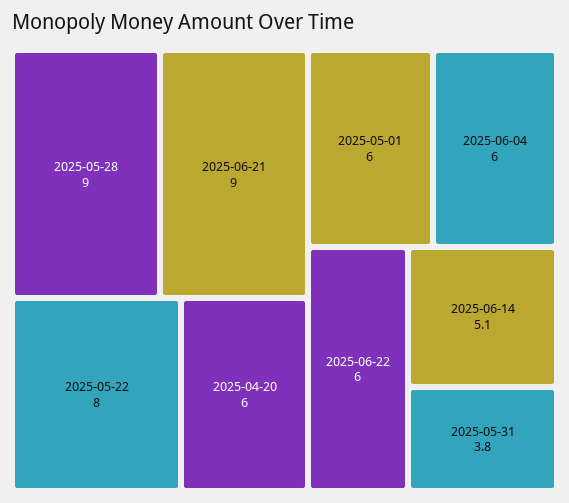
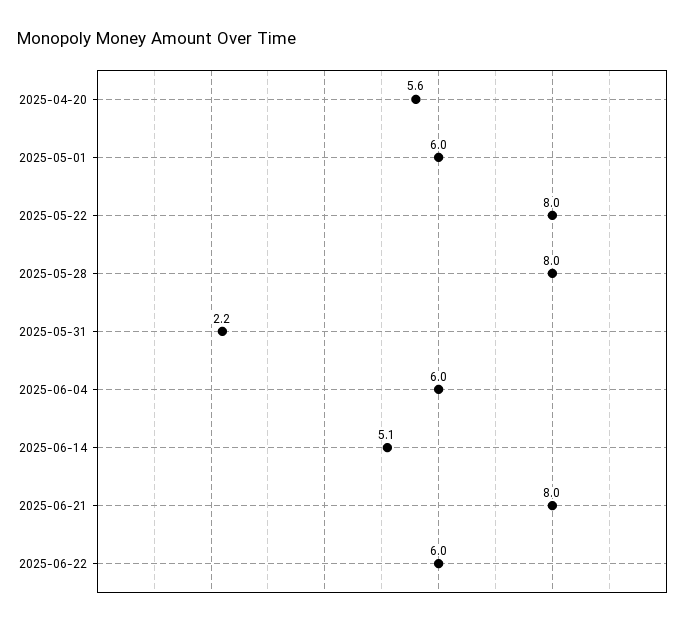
2025-05-28: 9 -> 8
2025-06-21: 9 -> 8
2025-04-20: 6 -> 5.6
2025-05-31: 3.8 -> 2.2

